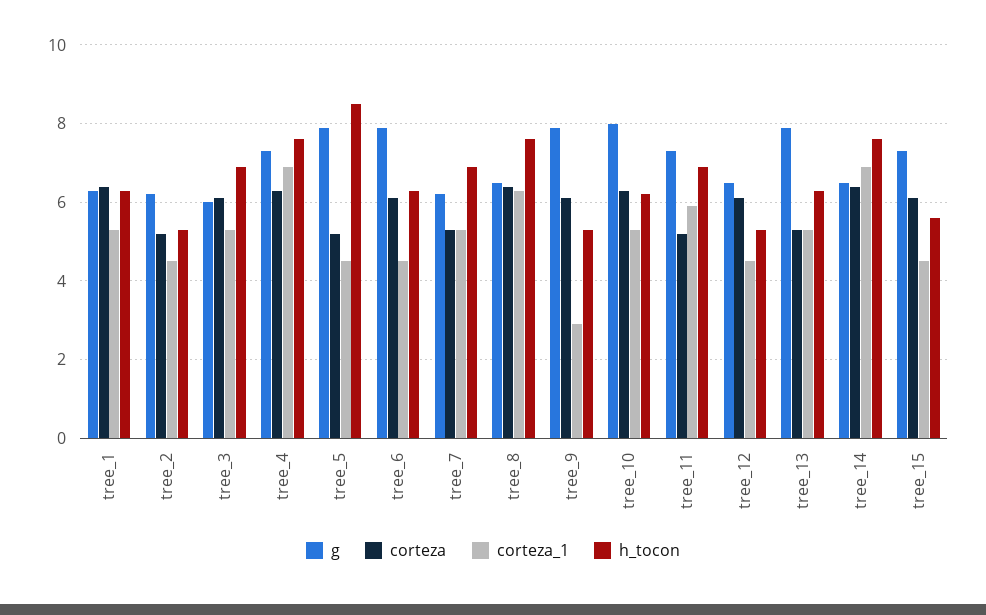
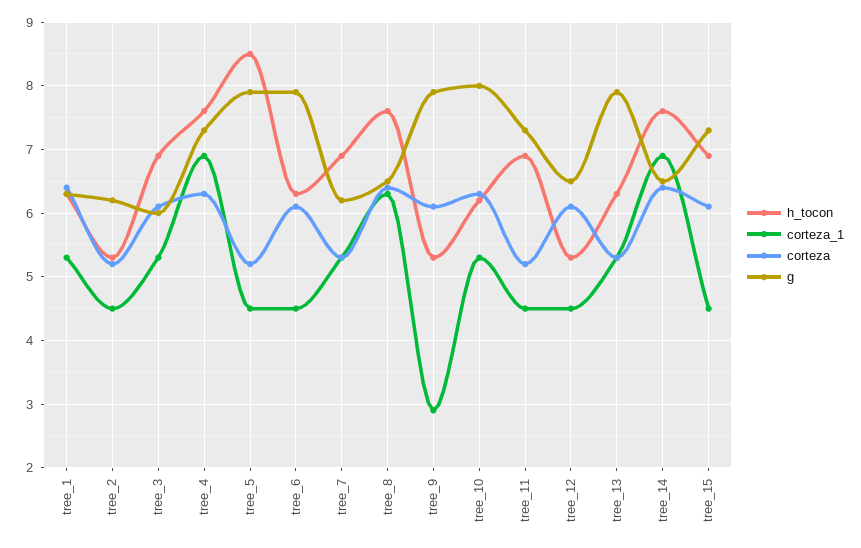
corteza_1, tree_11: 6 -> 4.5
h_tocon, tree_15: 5.5 -> 6.9

